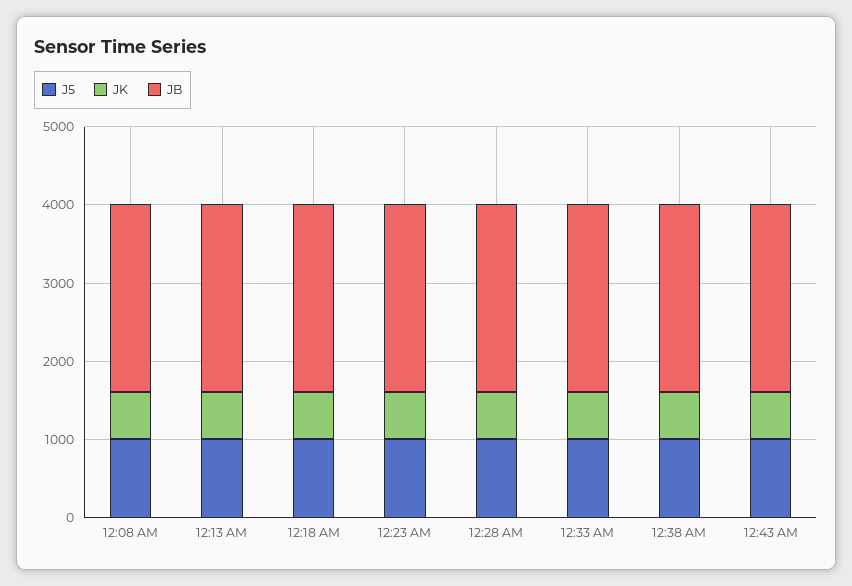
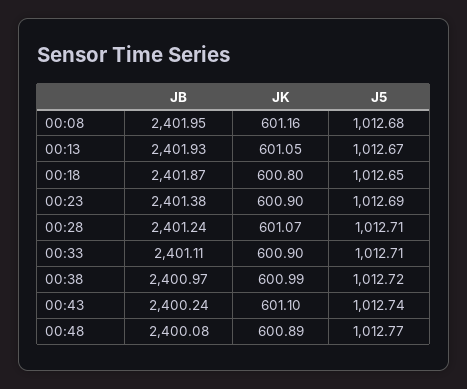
JB, 00:48: none -> 2400.08
JK, 00:48: none -> 600.89
J5, 00:48: none -> 1012.77

